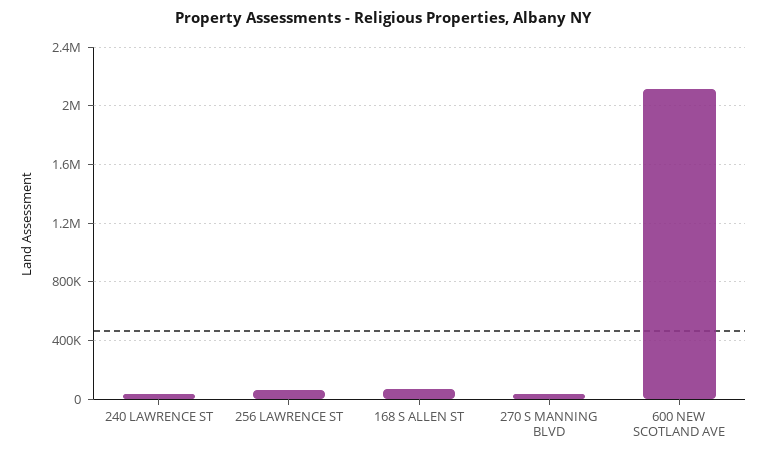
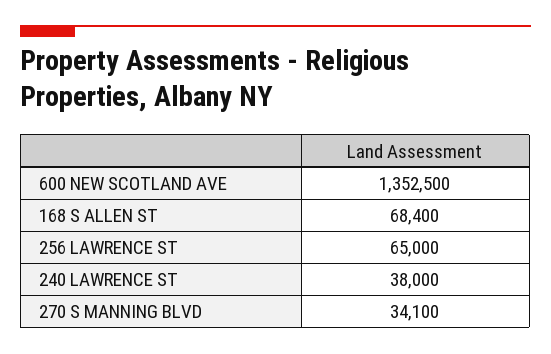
600 NEW SCOTLAND AVE: 2100000 -> 1352500

